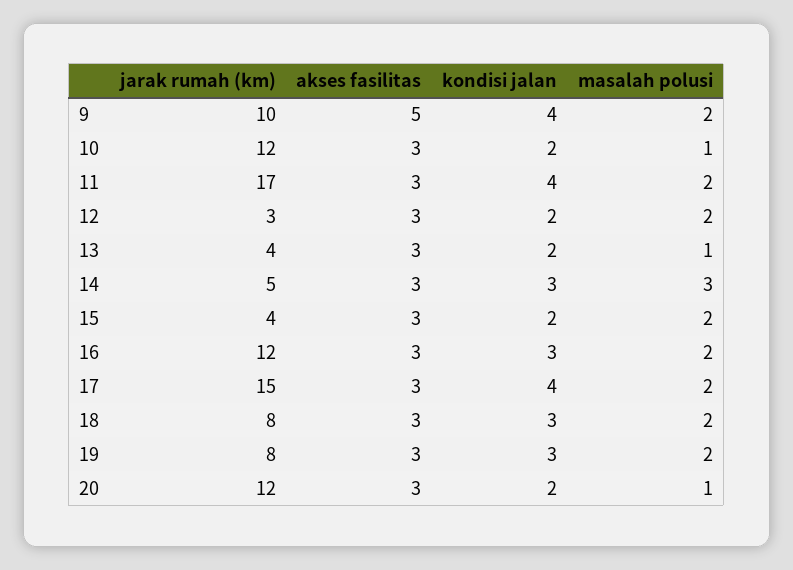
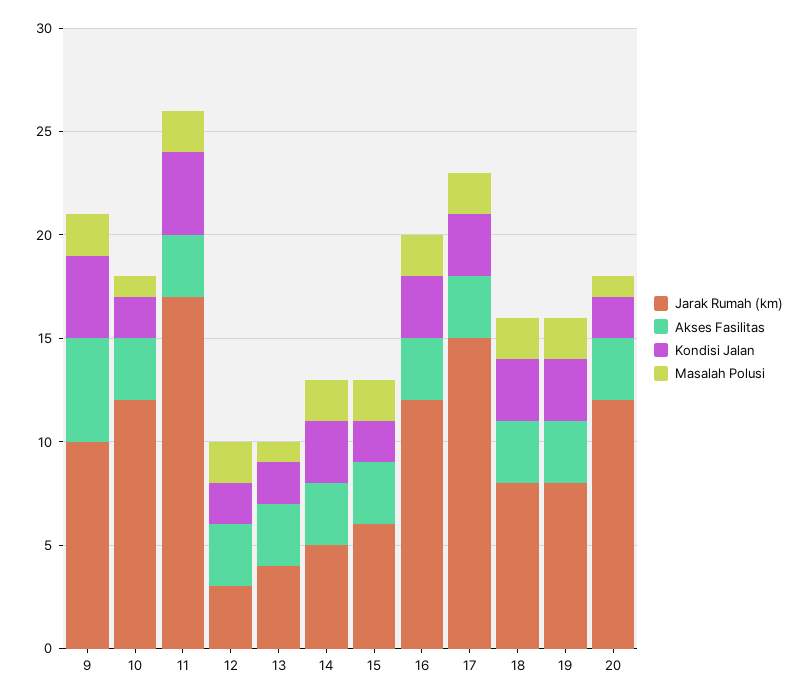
masalah polusi, 14: 3 -> 2
jarak rumah (km), 15: 4 -> 6
kondisi jalan, 17: 4 -> 3

